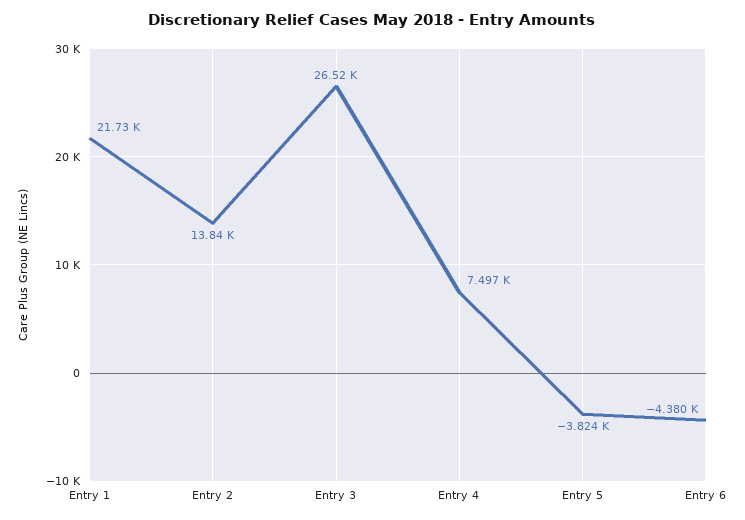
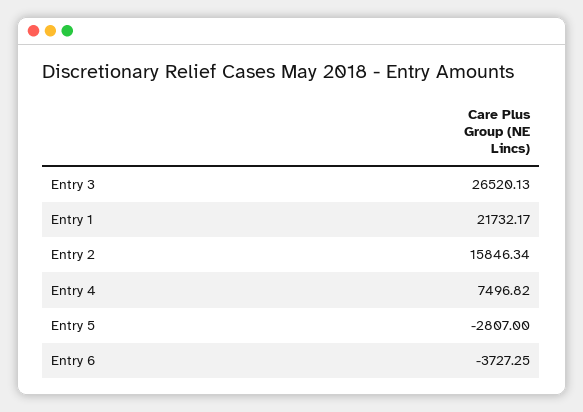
Entry 2: 13840 -> 15846.34
Entry 5: -3824 -> -2807
Entry 6: -4380 -> -3727.25

